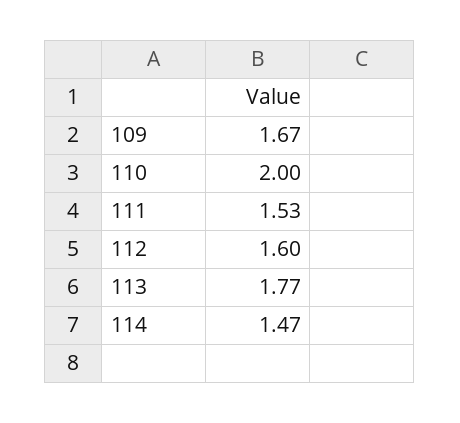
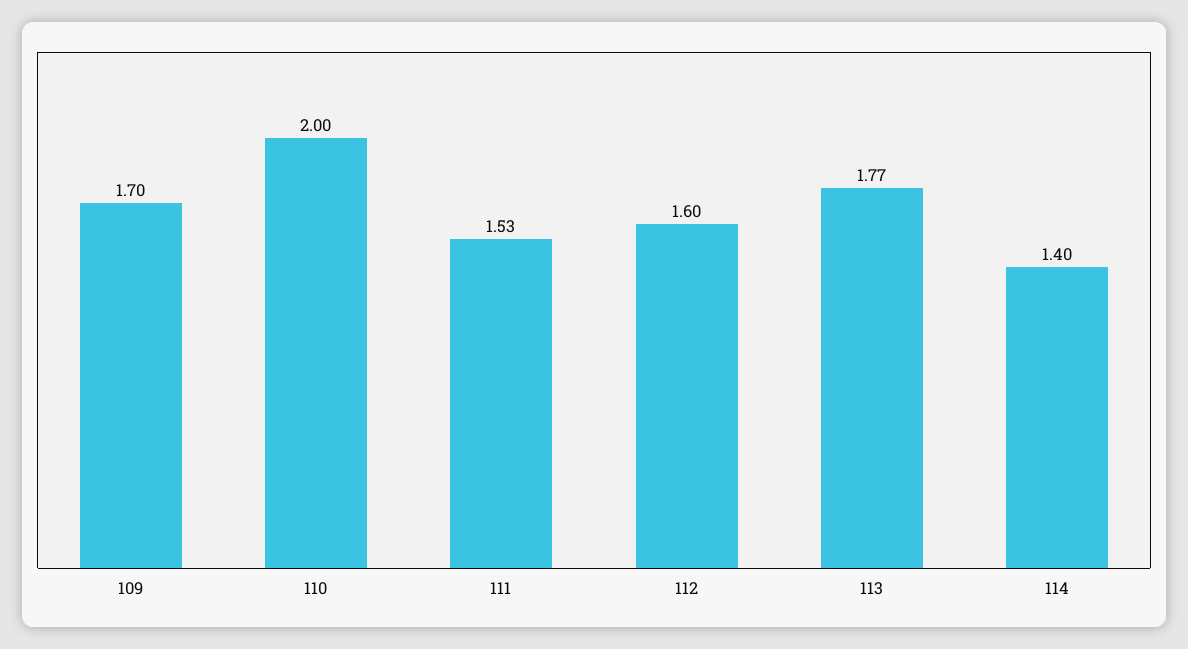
109: 1.67 -> 1.7
114: 1.47 -> 1.4

